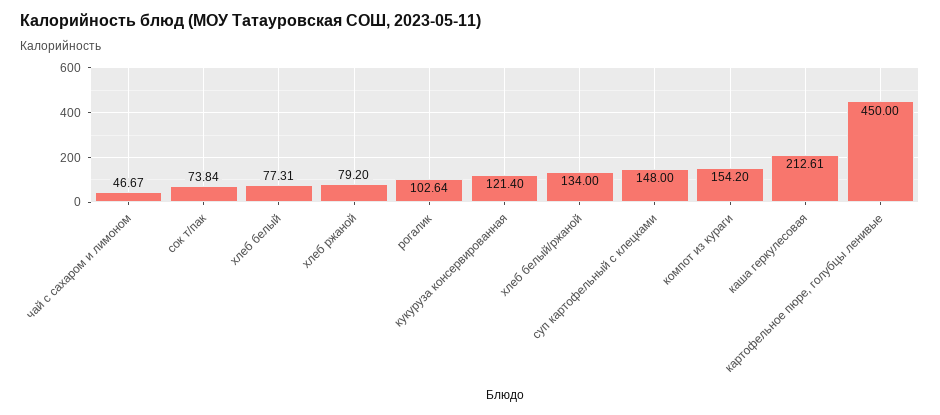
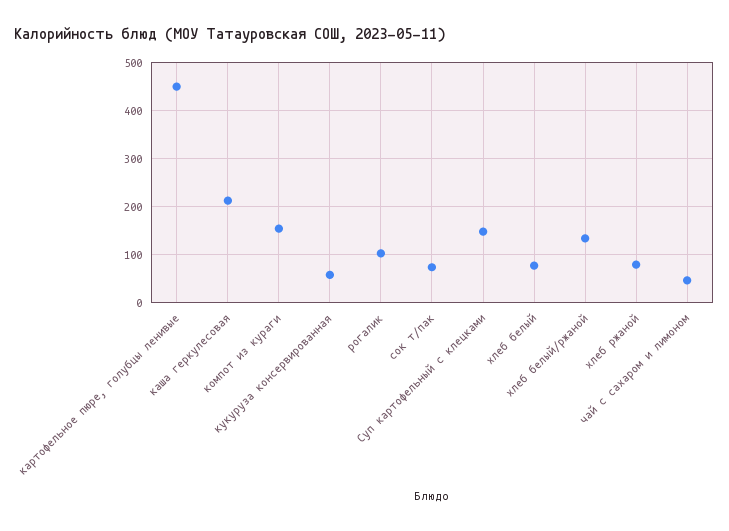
кукуруза консервированная: 121.4 -> 60

